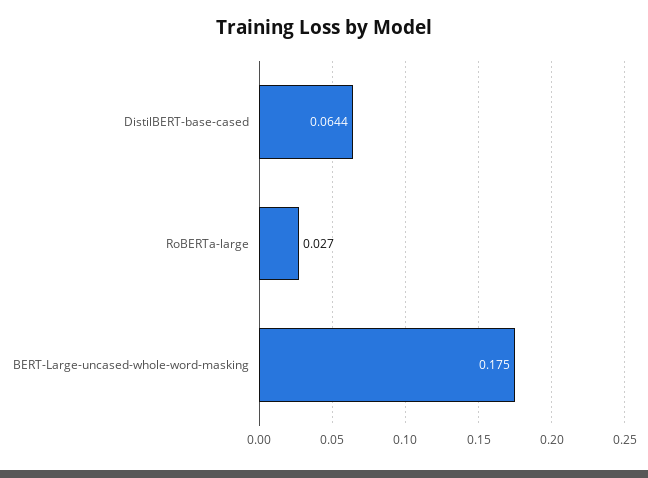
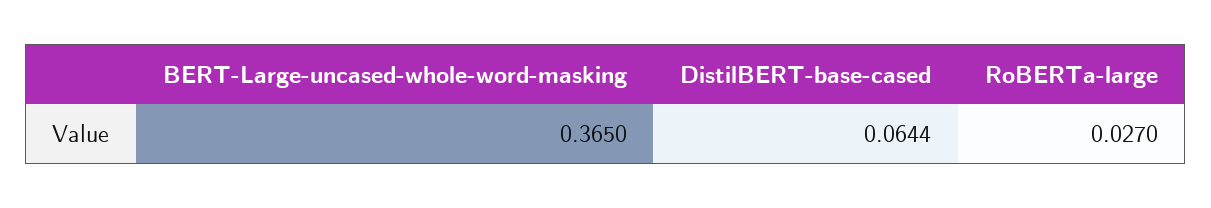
BERT-Large-uncased-whole-word-masking: 0.175 -> 0.365

